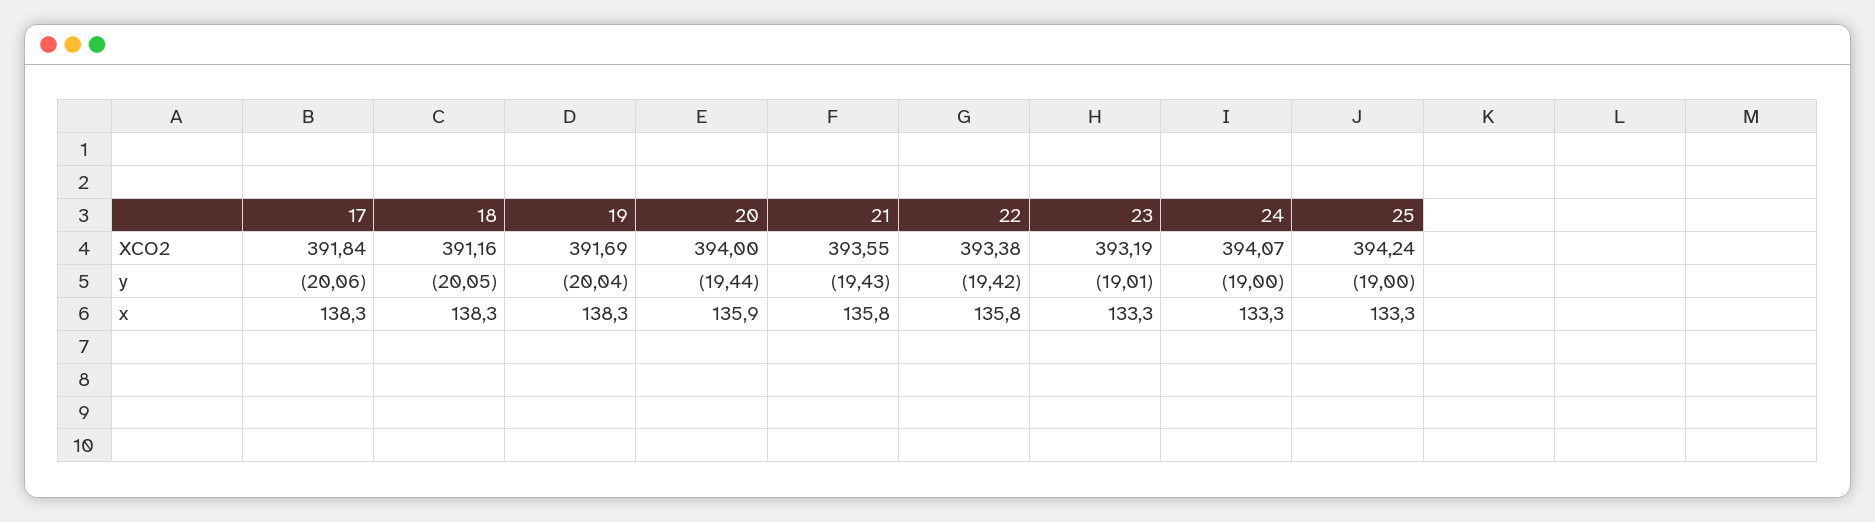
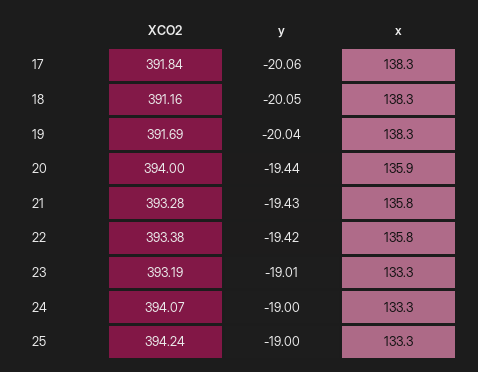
21, XCO2: 393.55 -> 393.28

